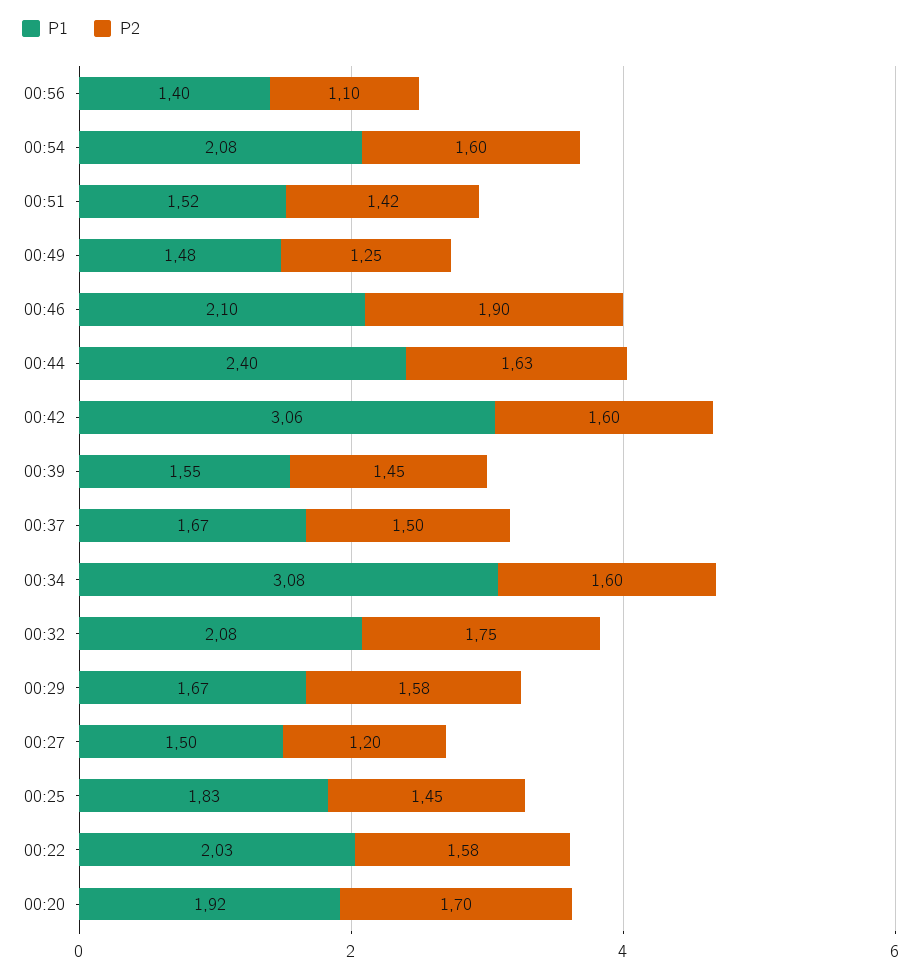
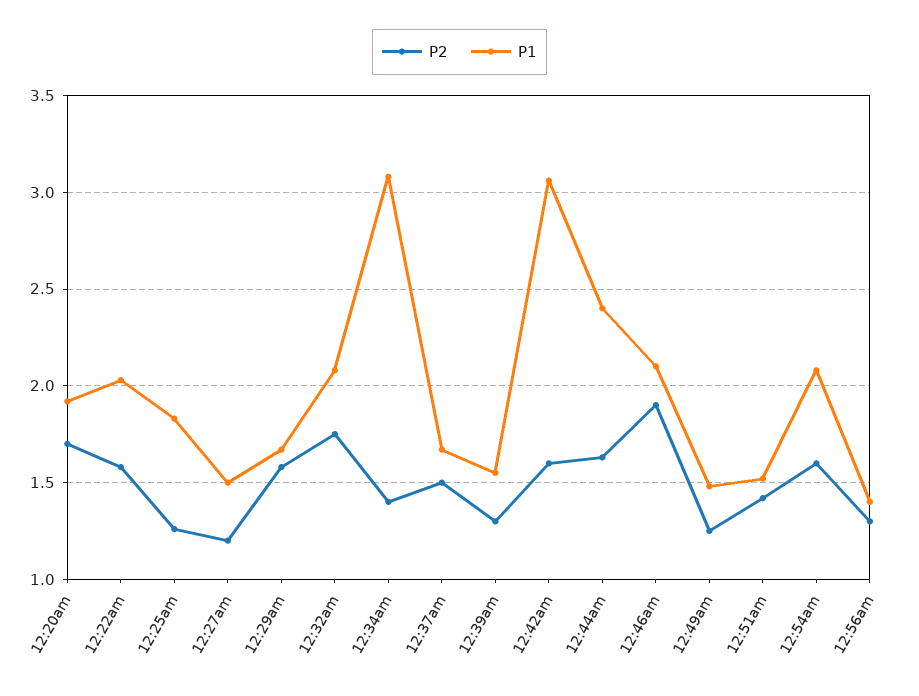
P2, 00:56: 1.1 -> 1.3
P2, 00:39: 1.45 -> 1.3
P2, 00:34: 1.6 -> 1.4
P2, 00:25: 1.45 -> 1.25

